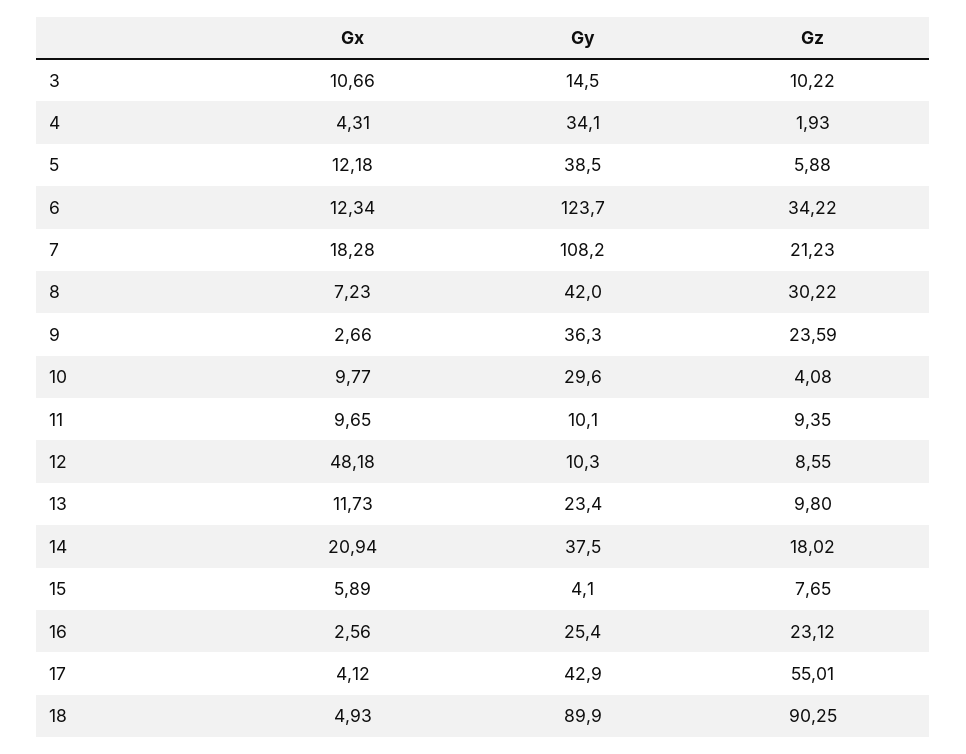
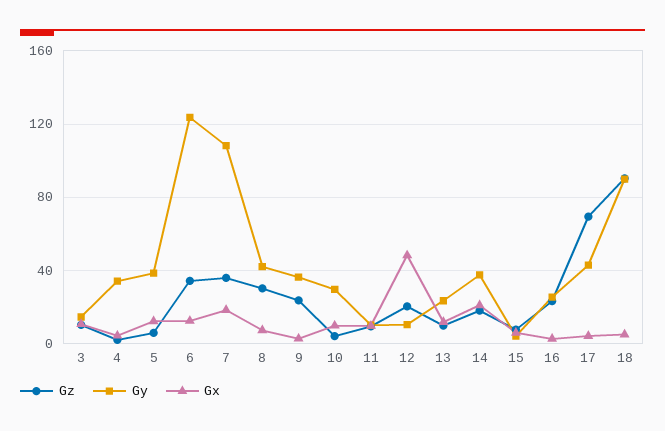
Gz, 7: 21.23 -> 35
Gz, 12: 8.55 -> 20
Gz, 17: 55.01 -> 70

